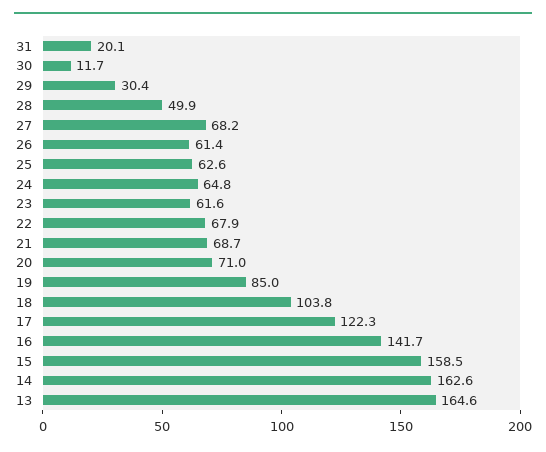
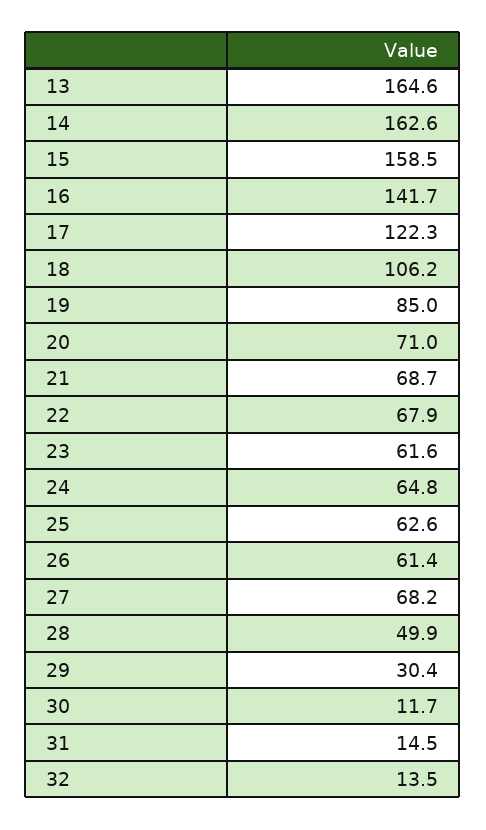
31: 20.1 -> 14.5
18: 103.8 -> 106.2
32: none -> 13.5

